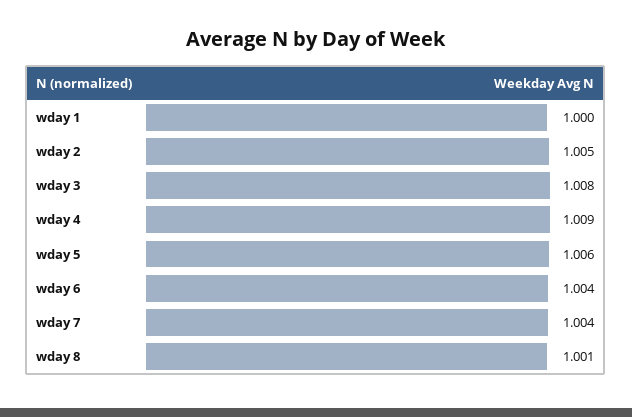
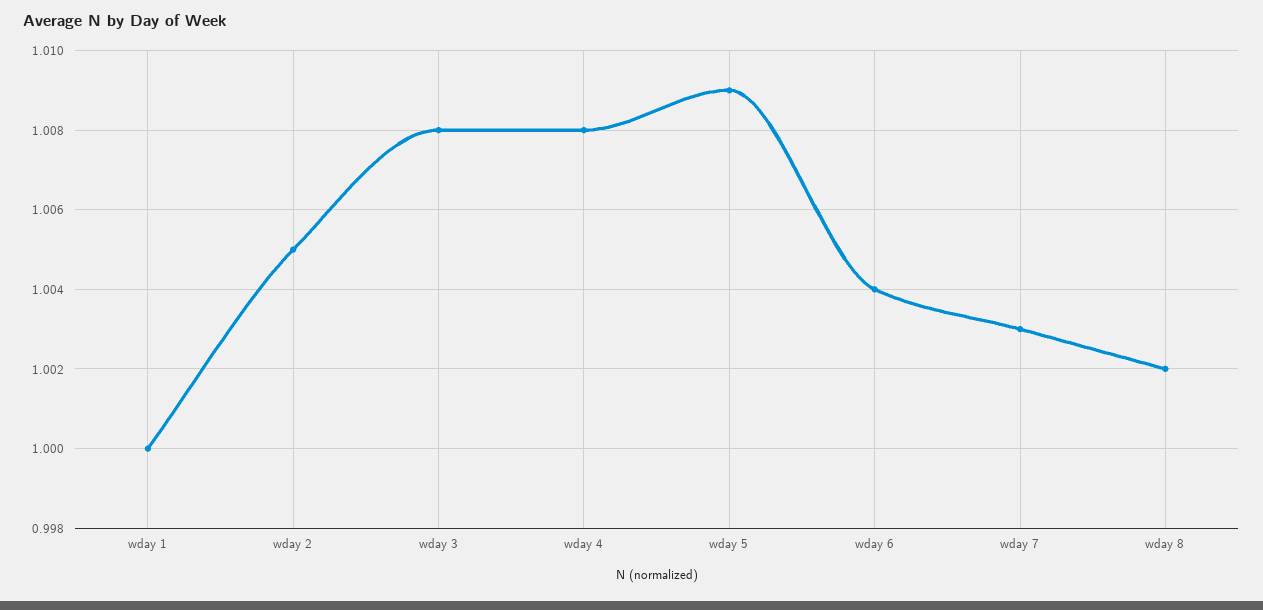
wday 4: 1.009 -> 1.008
wday 5: 1.006 -> 1.009
wday 7: 1.004 -> 1.003
wday 8: 1.001 -> 1.002

